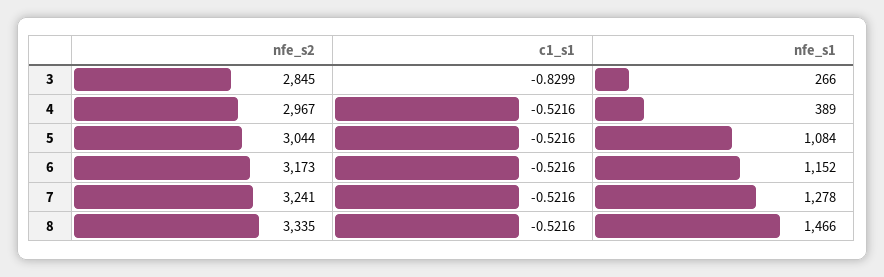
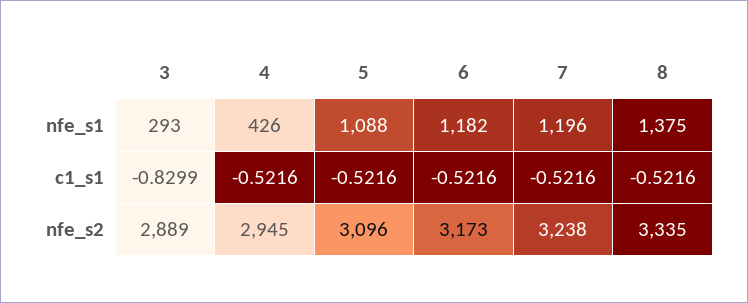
nfe_s2, 3: 2845 -> 2889
nfe_s1, 3: 266 -> 293
nfe_s2, 4: 2967 -> 2945
nfe_s1, 4: 389 -> 426
nfe_s2, 5: 3044 -> 3096
nfe_s1, 5: 1084 -> 1088
nfe_s1, 6: 1152 -> 1182
nfe_s2, 7: 3241 -> 3238
nfe_s1, 7: 1278 -> 1196
nfe_s1, 8: 1466 -> 1375

